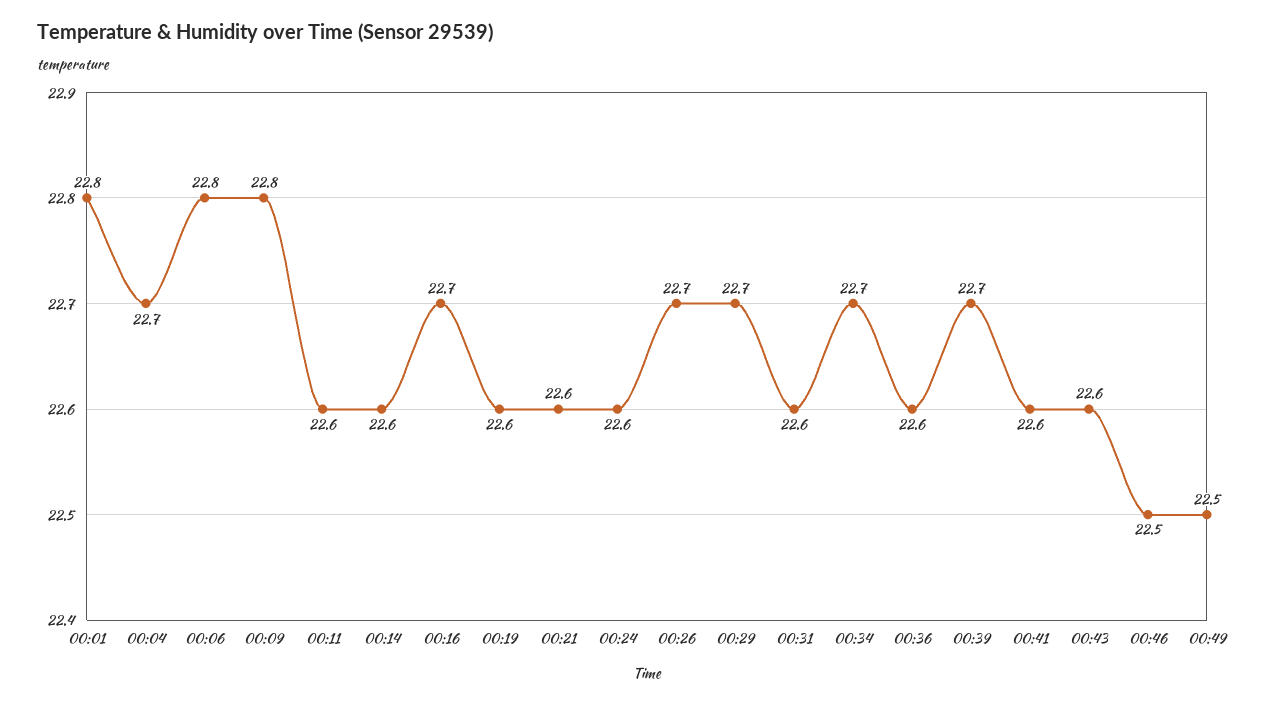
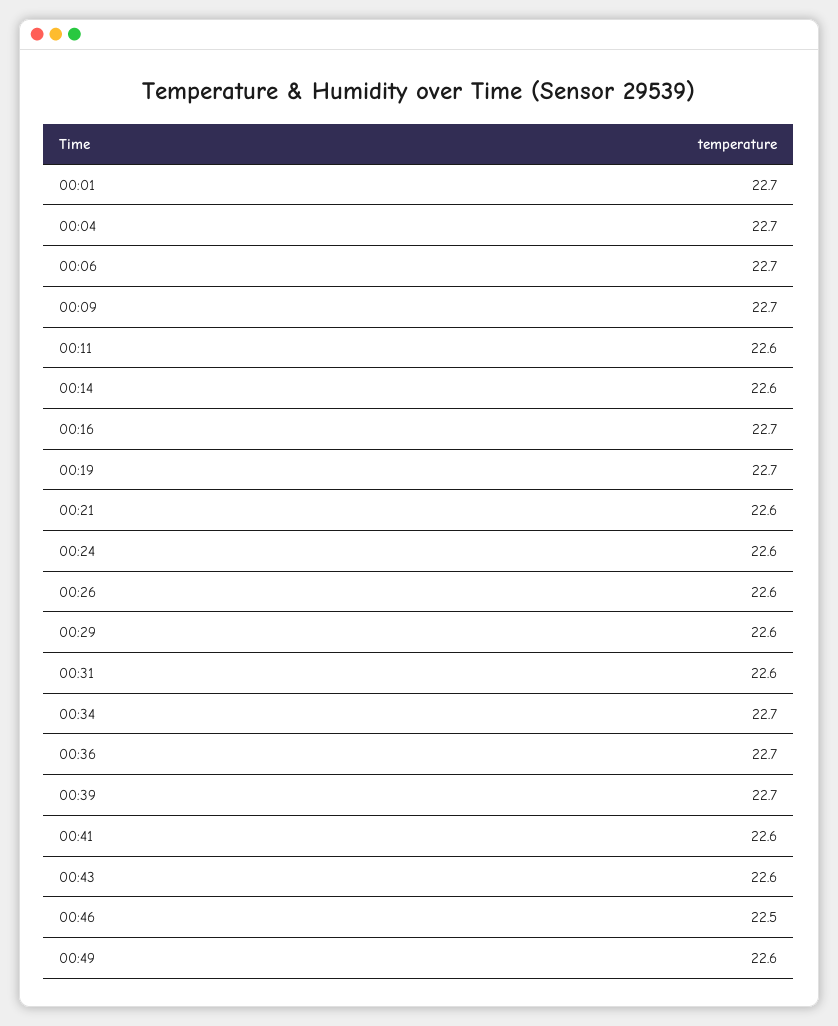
00:01: 22.8 -> 22.7
00:06: 22.8 -> 22.7
00:09: 22.8 -> 22.7
00:19: 22.6 -> 22.7
00:26: 22.7 -> 22.6
00:29: 22.7 -> 22.6
00:36: 22.6 -> 22.7
00:49: 22.5 -> 22.6

